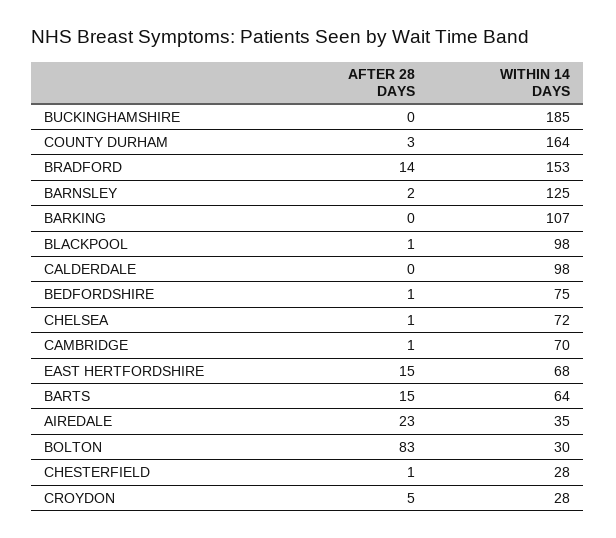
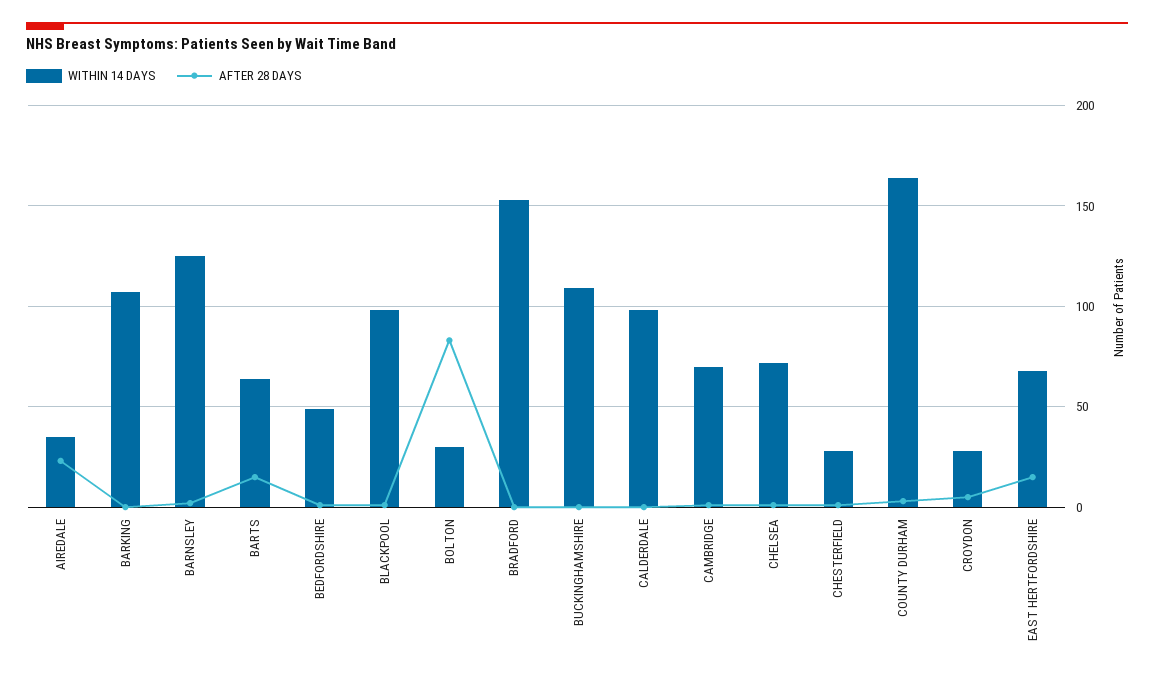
WITHIN 14 DAYS, BUCKINGHAMSHIRE: 185 -> 110
AFTER 28 DAYS, BRADFORD: 14 -> 0
WITHIN 14 DAYS, BEDFORDSHIRE: 75 -> 50

